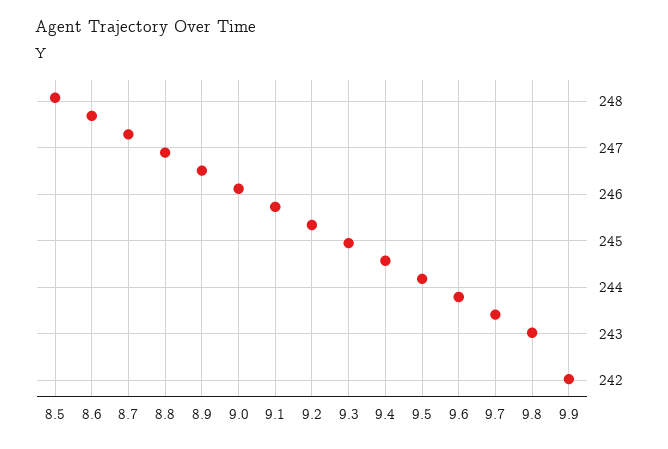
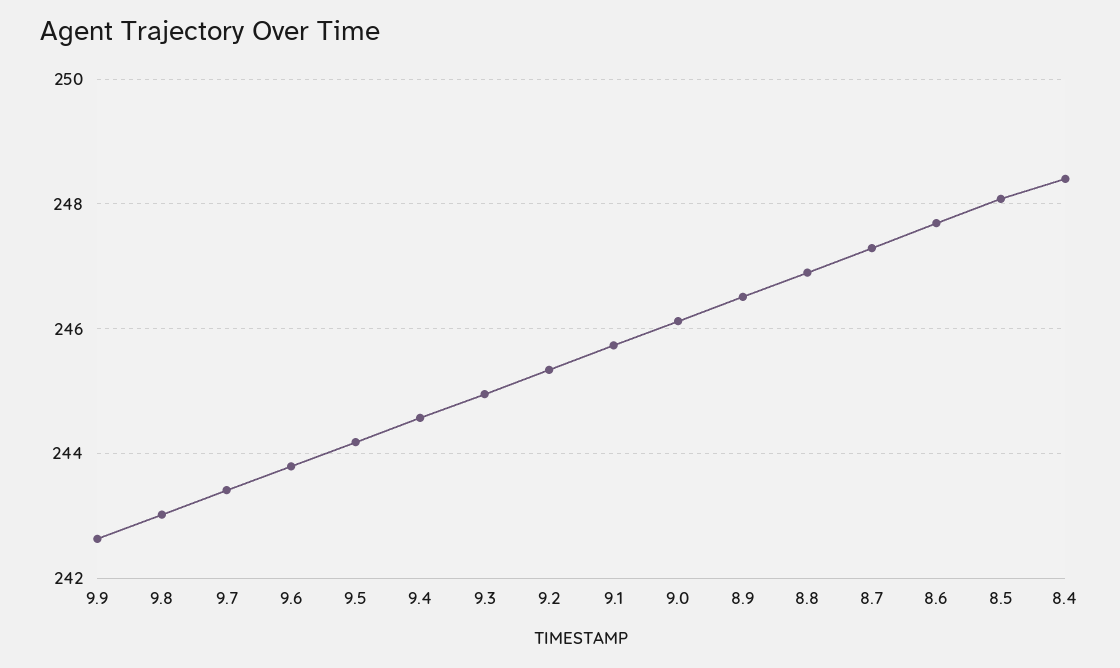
9.9: 242 -> 242.6
8.4: none -> 248.4

